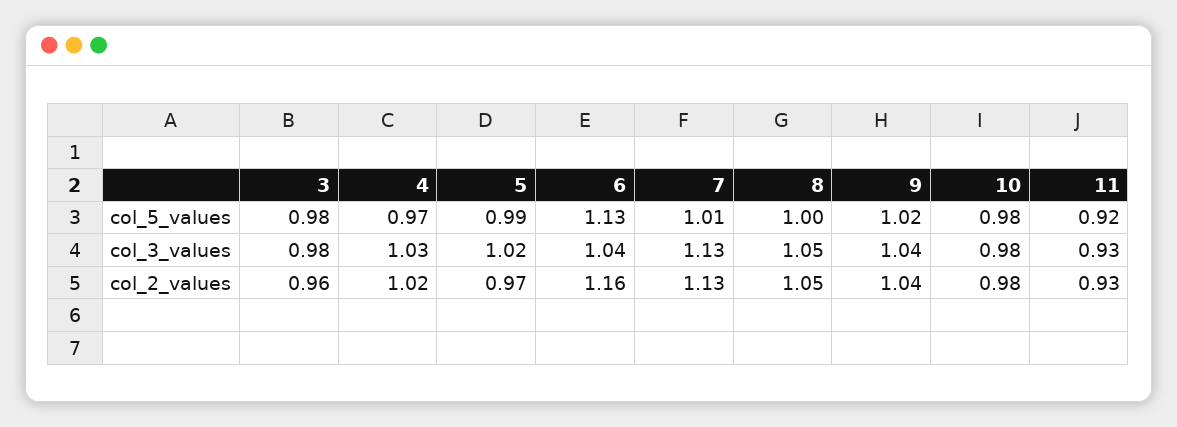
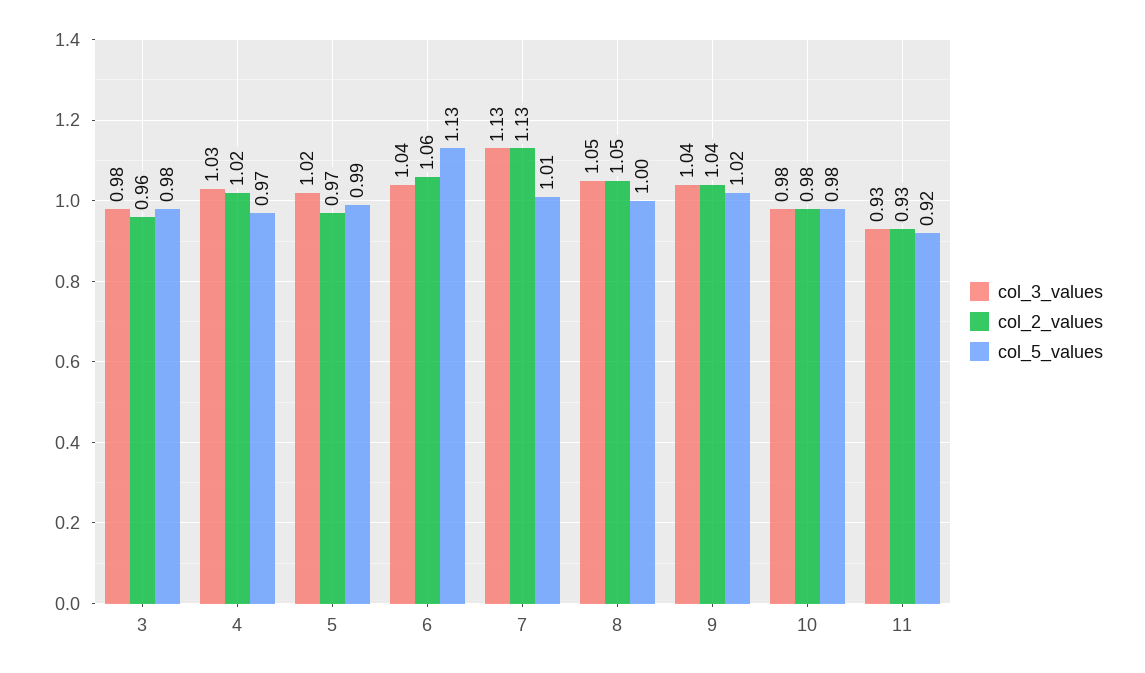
col_2_values, 6: 1.16 -> 1.06

